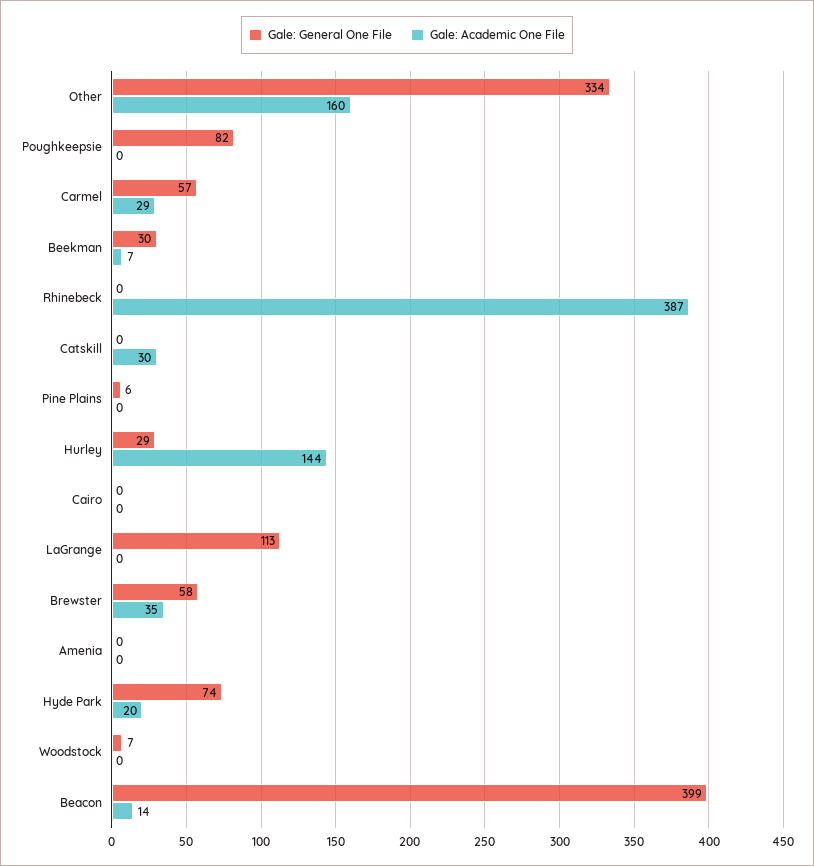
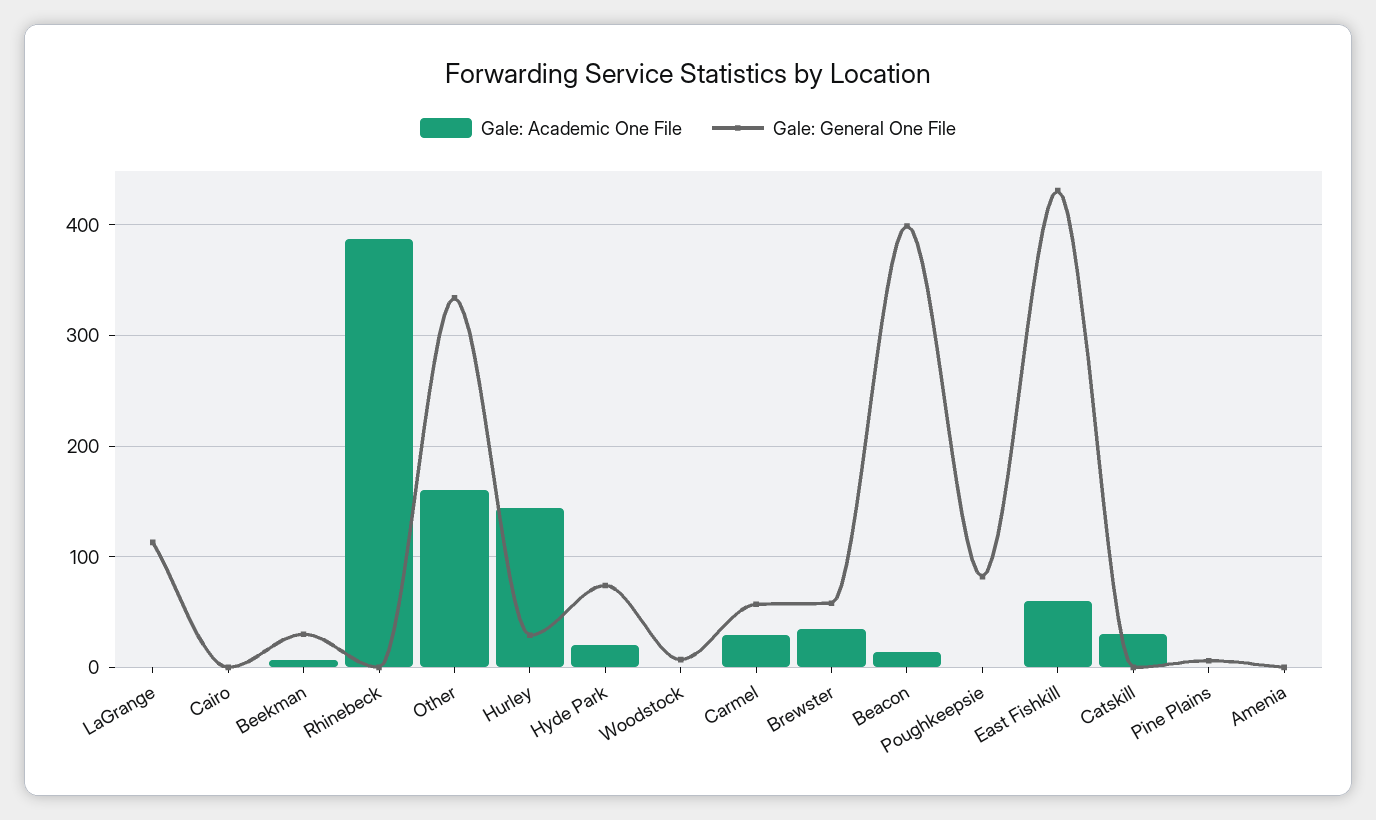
Gale: Academic One File, East Fishkill: none -> 60
Gale: General One File, East Fishkill: none -> 430

